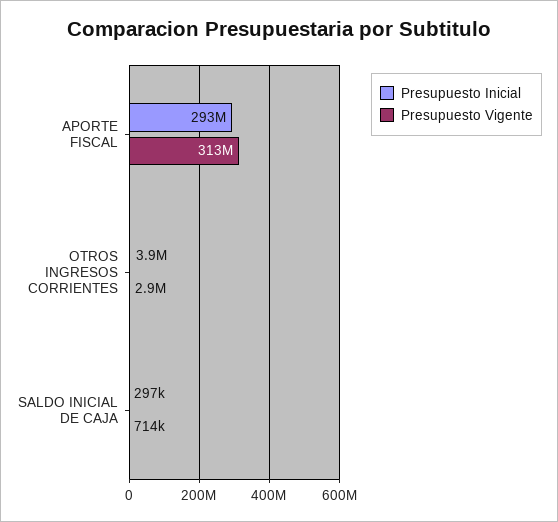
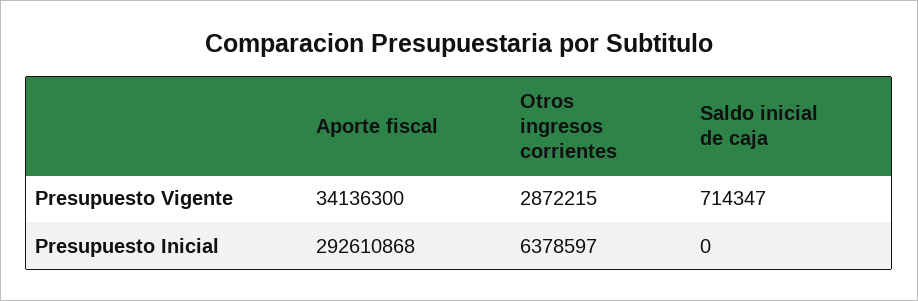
Presupuesto Vigente, APORTE FISCAL: 313000000 -> 34136300
Presupuesto Inicial, OTROS INGRESOS CORRIENTES: 3900000 -> 6378597
Presupuesto Inicial, SALDO INICIAL DE CAJA: 297000 -> 0

